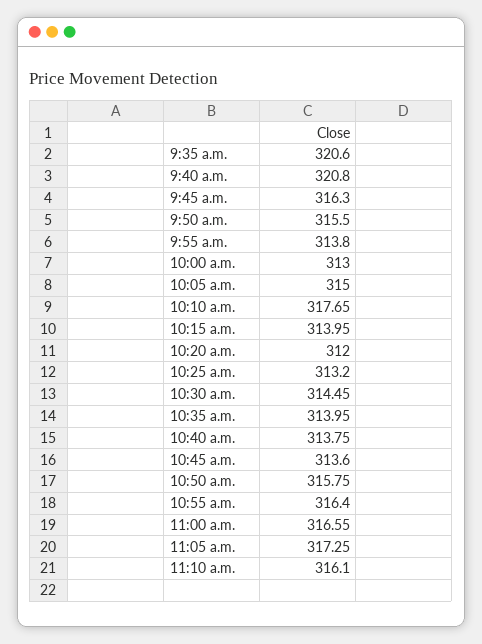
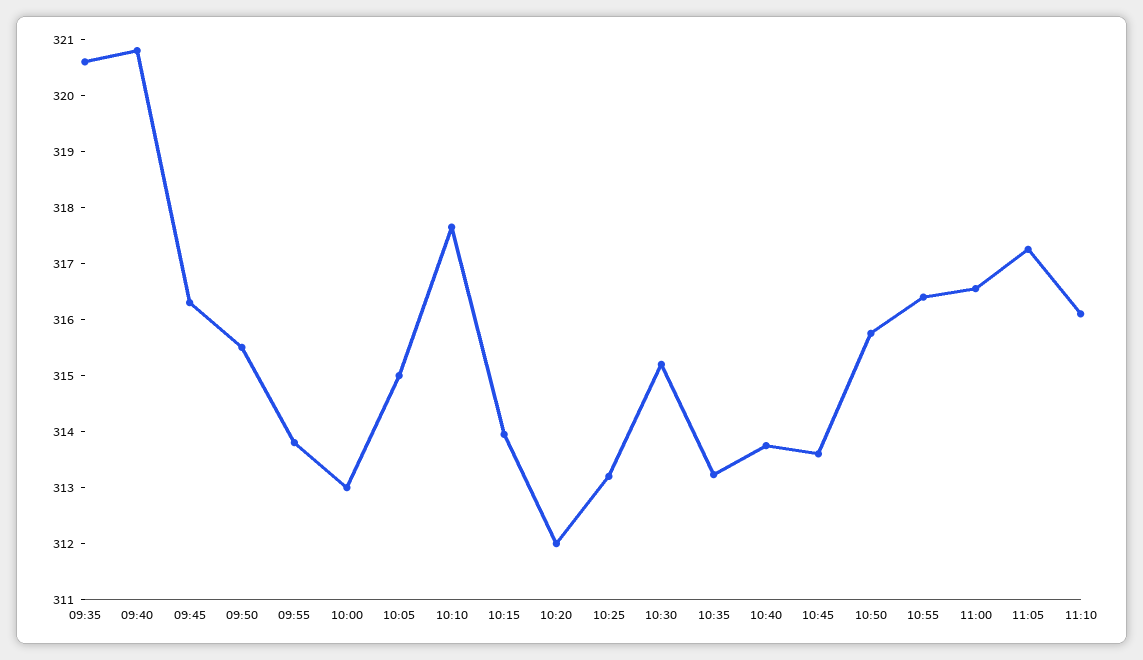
10:30 a.m.: 314.45 -> 315.2
10:35 a.m.: 313.95 -> 313.2

